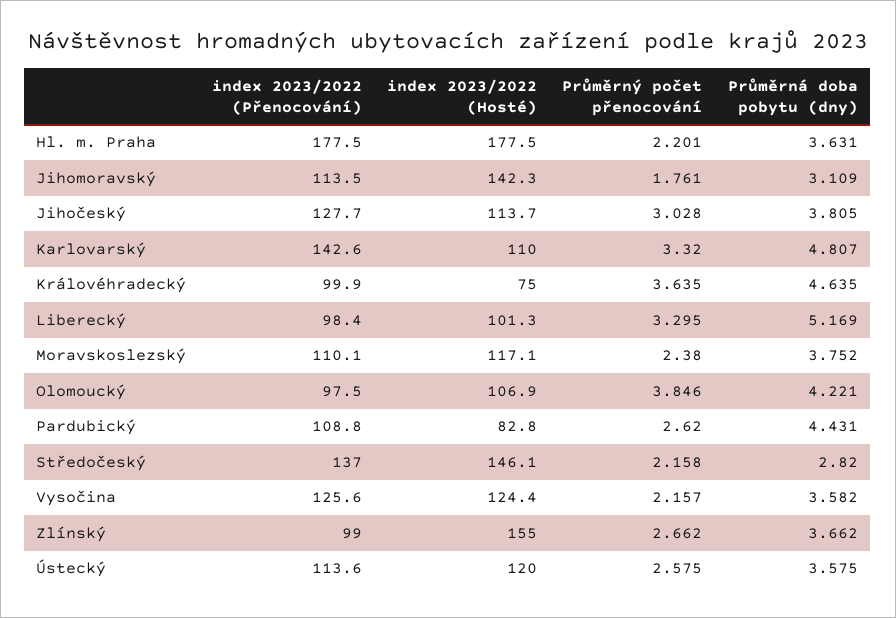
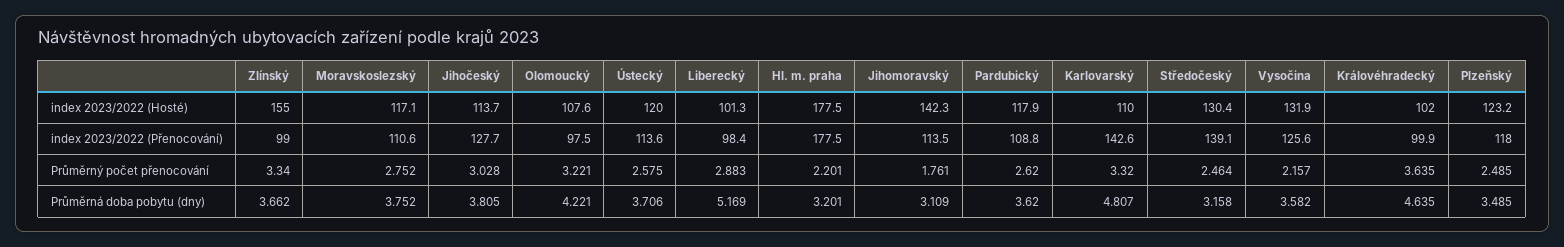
Průměrná doba pobytu (dny), Hl. m. Praha: 3.631 -> 3.201
index 2023/2022 (Hosté), Královéhradecký: 75 -> 102
Průměrný počet přenocování, Liberecký: 3.295 -> 2.883
index 2023/2022 (Přenocování), Moravskoslezský: 110.1 -> 110.6
Průměrný počet přenocování, Moravskoslezský: 2.38 -> 2.752
index 2023/2022 (Hosté), Olomoucký: 106.9 -> 107.6
Průměrný počet přenocování, Olomoucký: 3.846 -> 3.221
index 2023/2022 (Hosté), Pardubický: 82.8 -> 117.9
Průměrná doba pobytu (dny), Pardubický: 4.431 -> 3.62
index 2023/2022 (Přenocování), Středočeský: 137 -> 139.1
index 2023/2022 (Hosté), Středočeský: 146.1 -> 130.4
Průměrný počet přenocování, Středočeský: 2.158 -> 2.464
Průměrná doba pobytu (dny), Středočeský: 2.82 -> 3.158
index 2023/2022 (Hosté), Vysočina: 124.4 -> 131.9
Průměrný počet přenocování, Zlínský: 2.662 -> 3.34
Průměrná doba pobytu (dny), Ústecký: 3.575 -> 3.706
index 2023/2022 (Hosté), Plzeňský: none -> 123.2
index 2023/2022 (Přenocování), Plzeňský: none -> 118
Průměrný počet přenocování, Plzeňský: none -> 2.485
Průměrná doba pobytu (dny), Plzeňský: none -> 3.485

